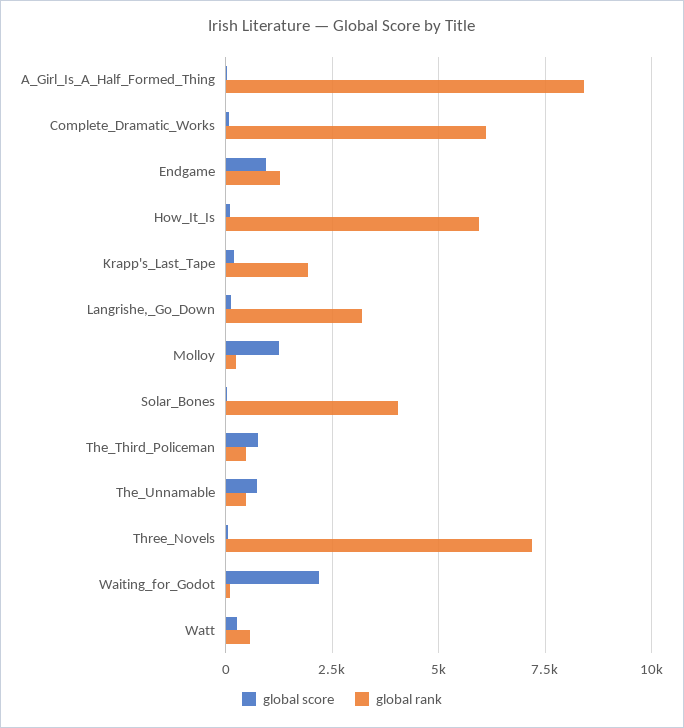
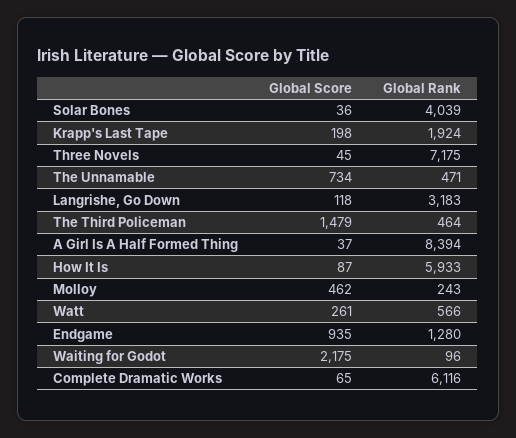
global score, Molloy: 1250 -> 462
global score, The_Third_Policeman: 750 -> 1479

